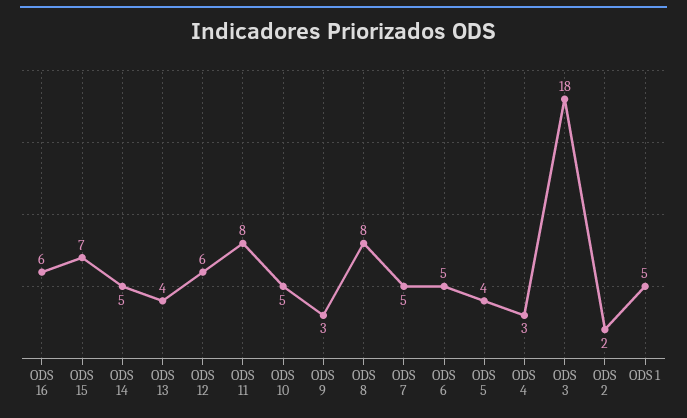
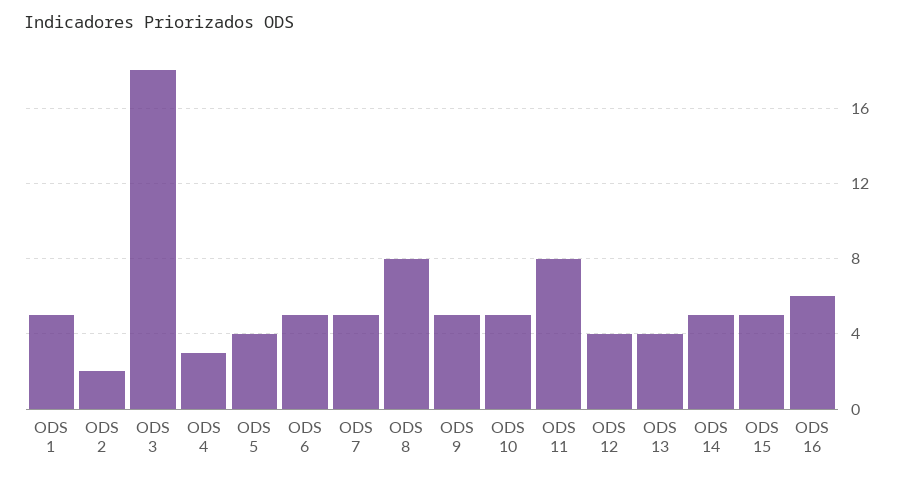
ODS 15: 7 -> 5
ODS 12: 6 -> 4
ODS 9: 3 -> 5

